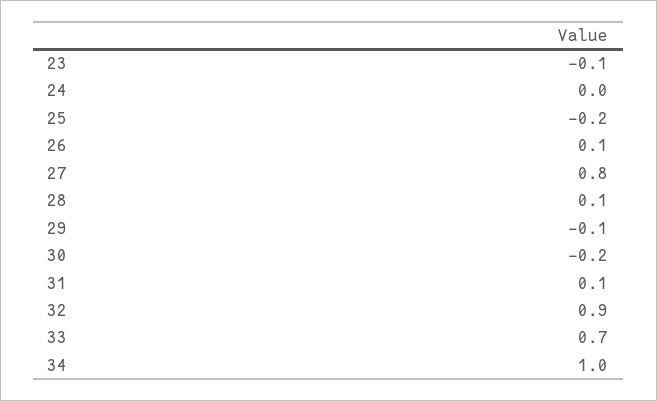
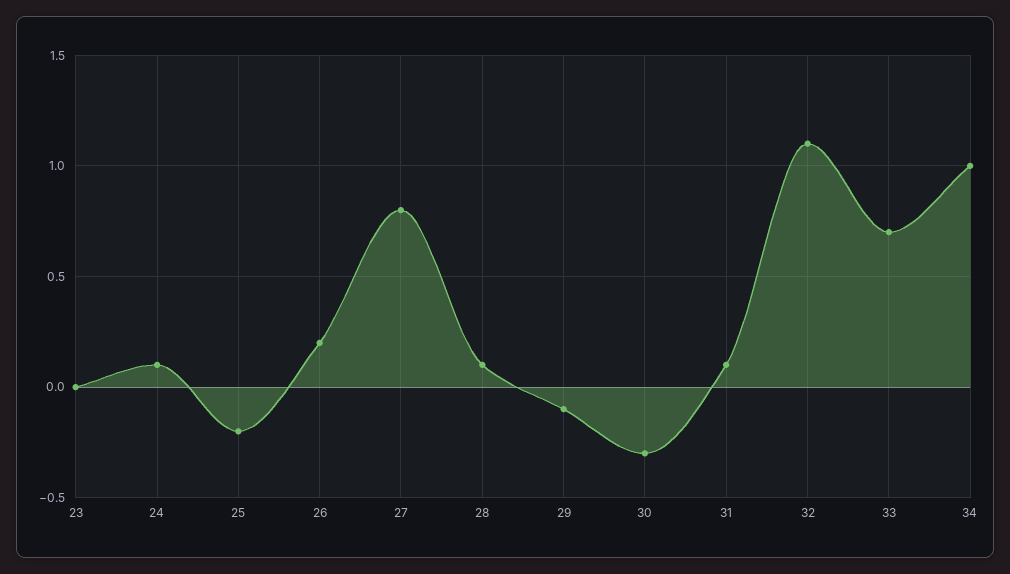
23: -0.1 -> 0
24: 0 -> 0.1
26: 0.1 -> 0.2
30: -0.2 -> -0.3
32: 0.9 -> 1.1

